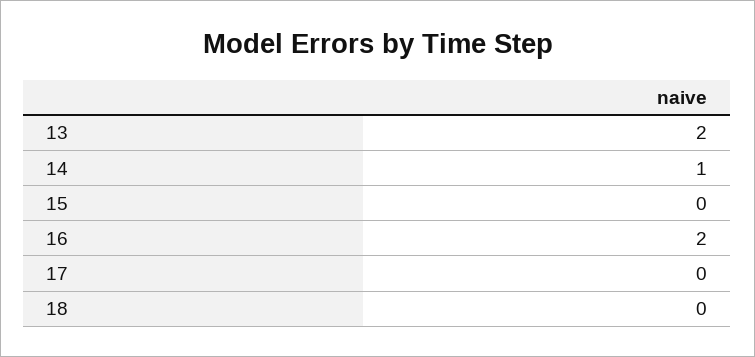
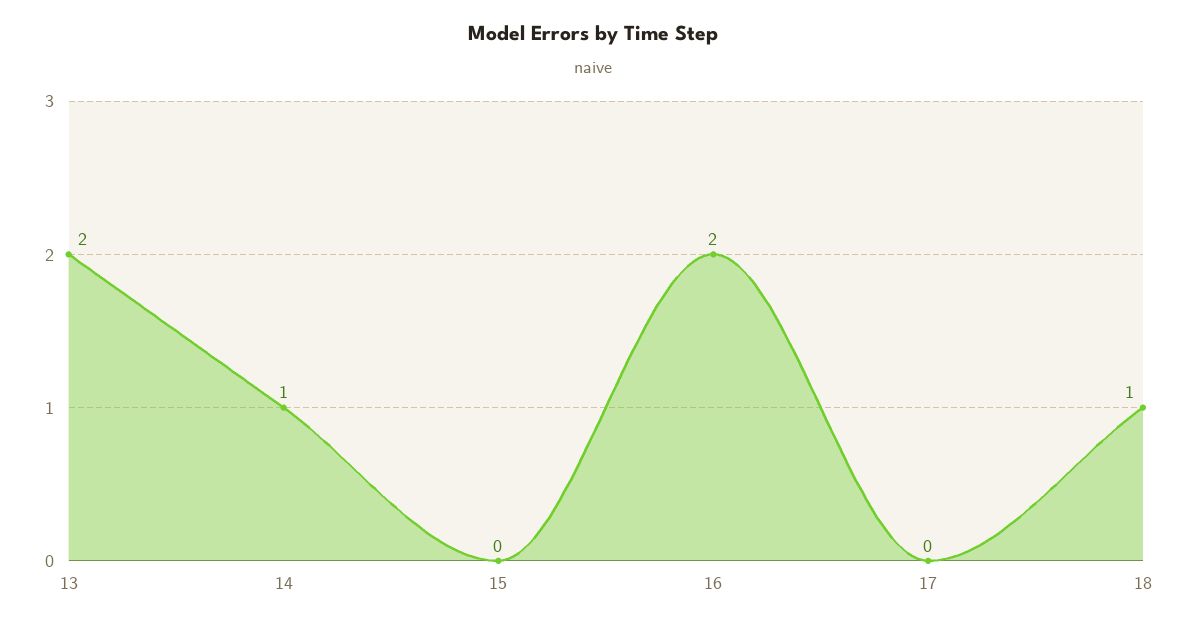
18: 0 -> 1

